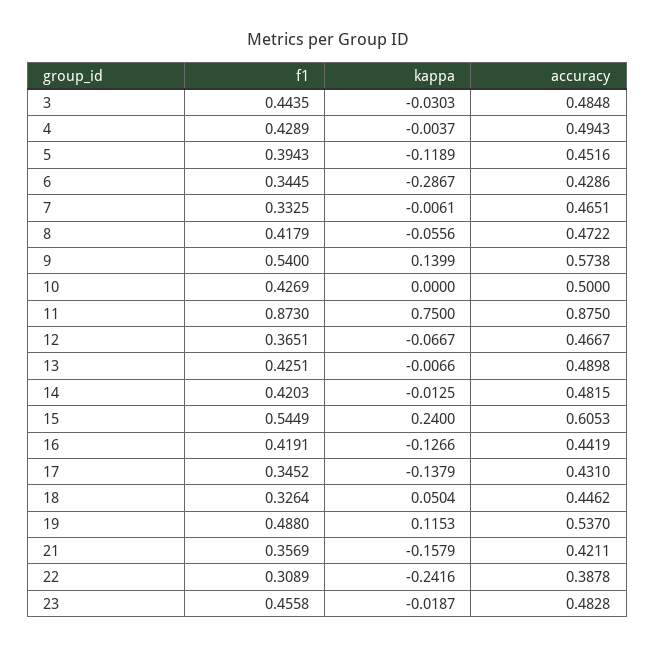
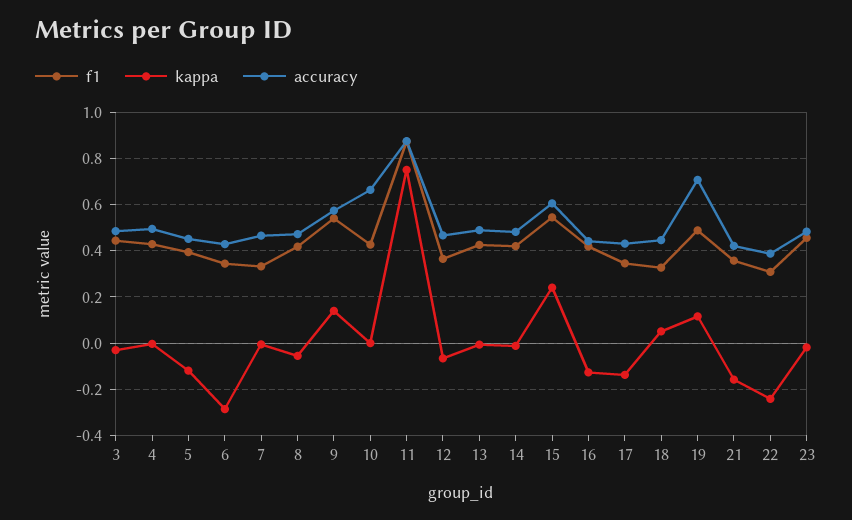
accuracy, 10: 0.5 -> 0.65
accuracy, 19: 0.537 -> 0.7

